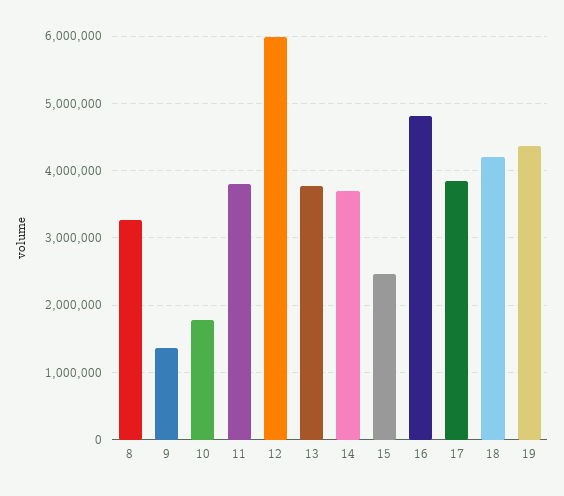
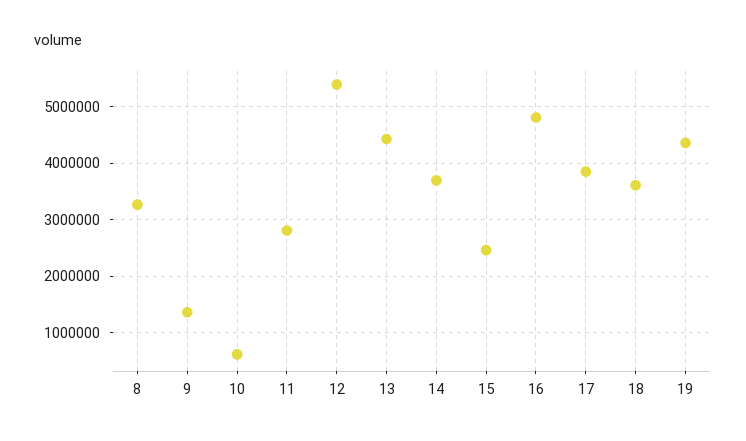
10: 1800000 -> 600000
11: 3800000 -> 2800000
12: 6000000 -> 5400000
13: 3800000 -> 4400000
18: 4200000 -> 3600000

